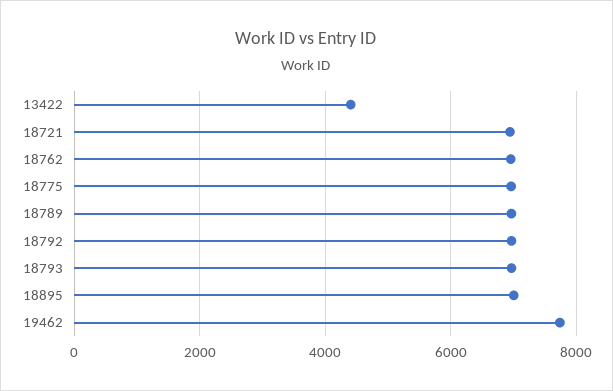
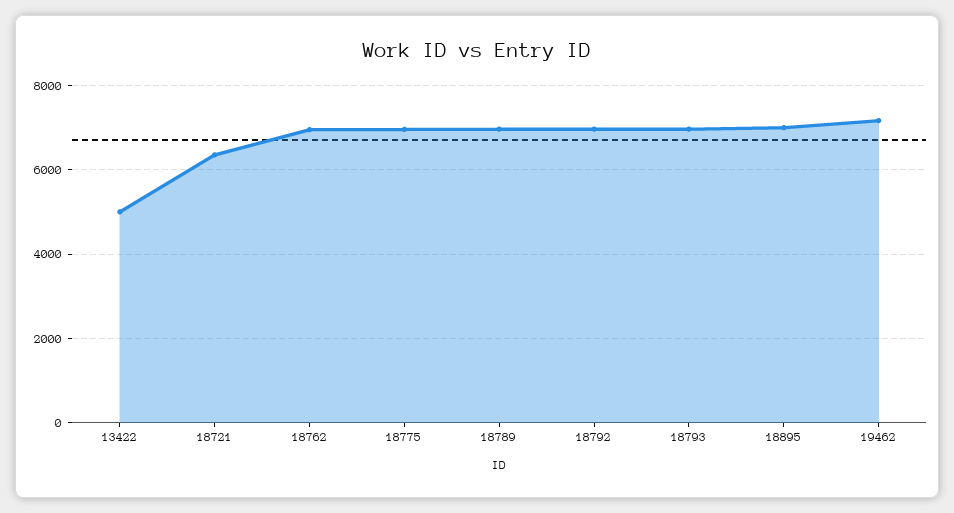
13422: 4400 -> 5000
18721: 7000 -> 6400
19462: 7800 -> 7200

